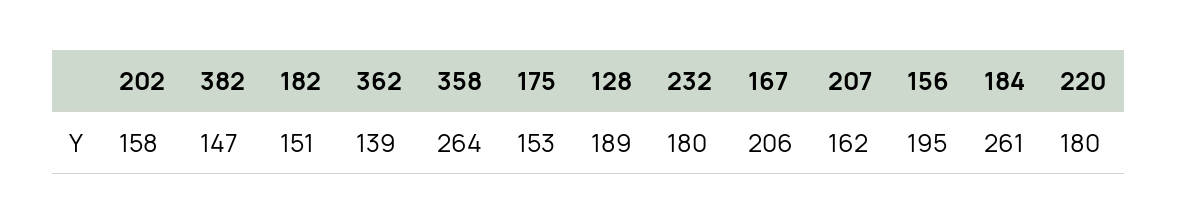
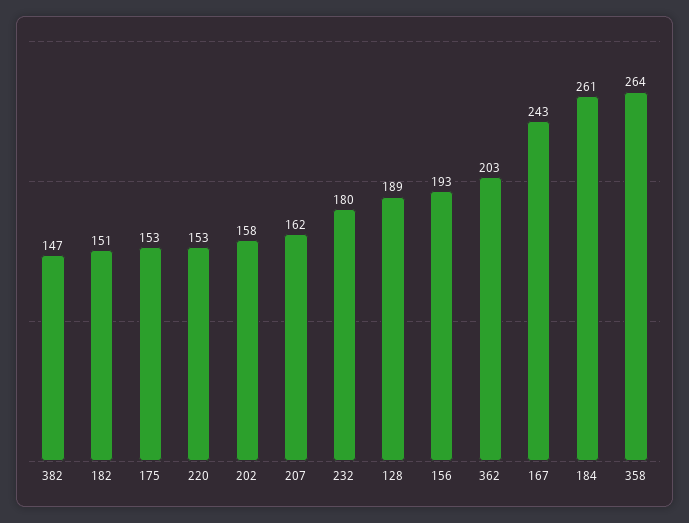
362: 139 -> 203
167: 206 -> 243
156: 195 -> 193
220: 180 -> 153

